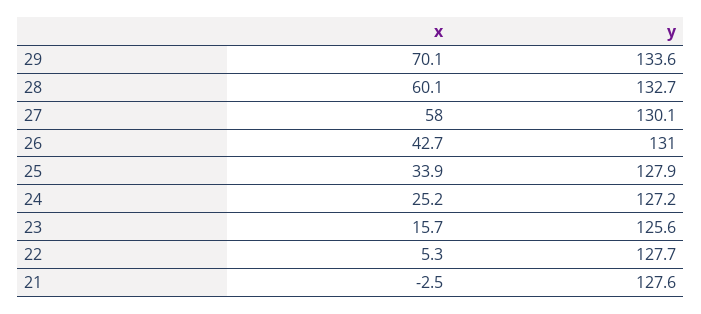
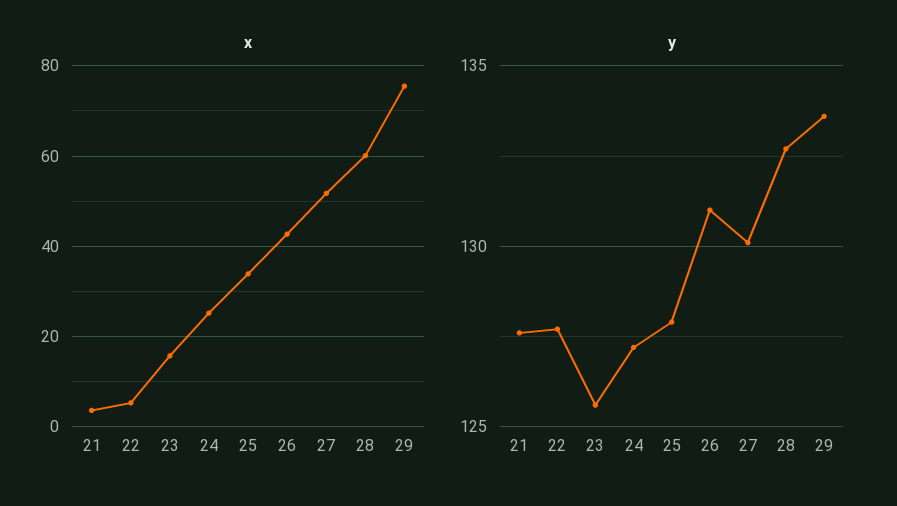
x, 29: 70.1 -> 76
x, 27: 58 -> 52
x, 21: -2.5 -> 4

